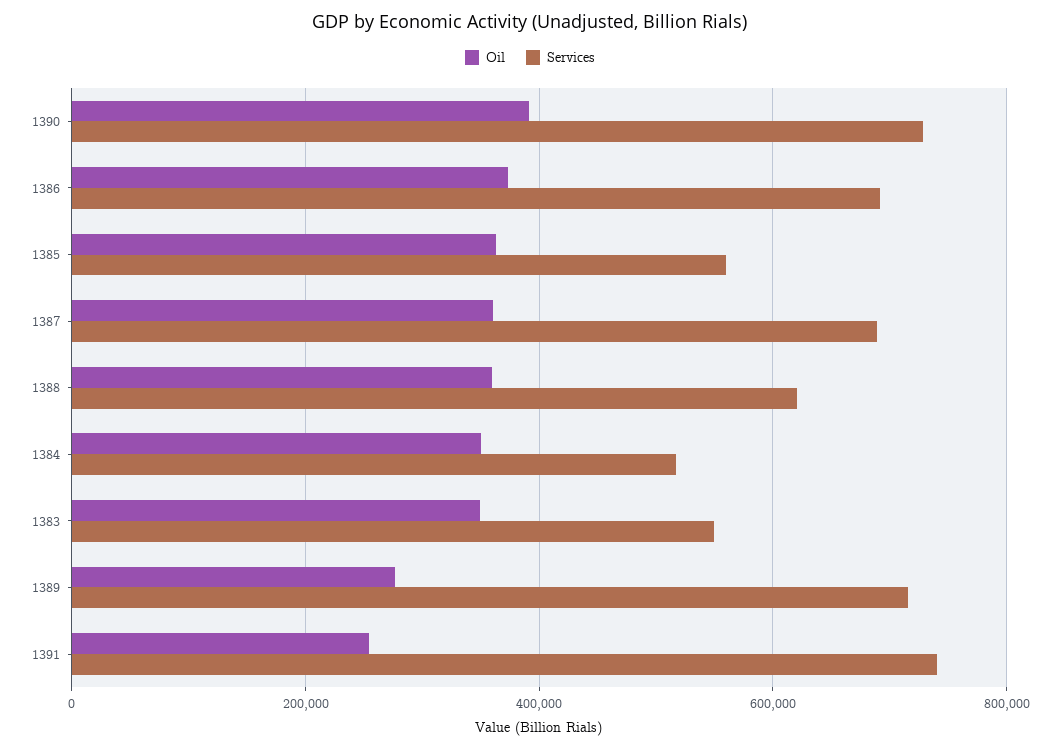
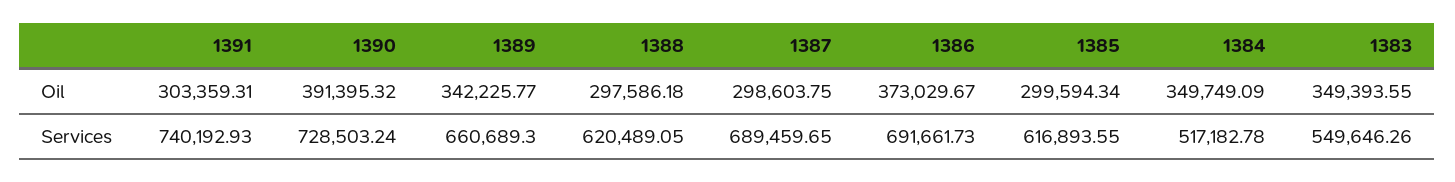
Oil, 1385: 360000 -> 299594.34
Services, 1385: 560000 -> 616893.55
Oil, 1387: 360000 -> 298603.75
Oil, 1388: 360000 -> 297586.18
Oil, 1389: 280000 -> 342225.77
Services, 1389: 720000 -> 660689.3
Oil, 1391: 260000 -> 303359.31

